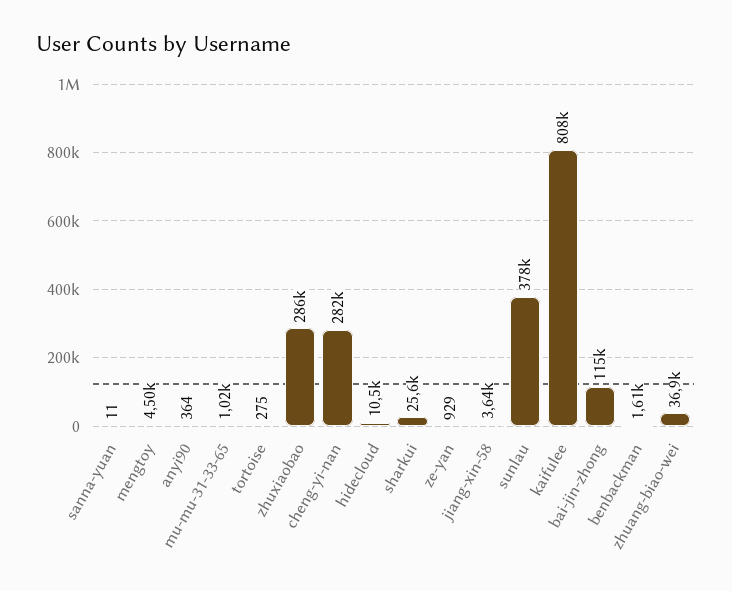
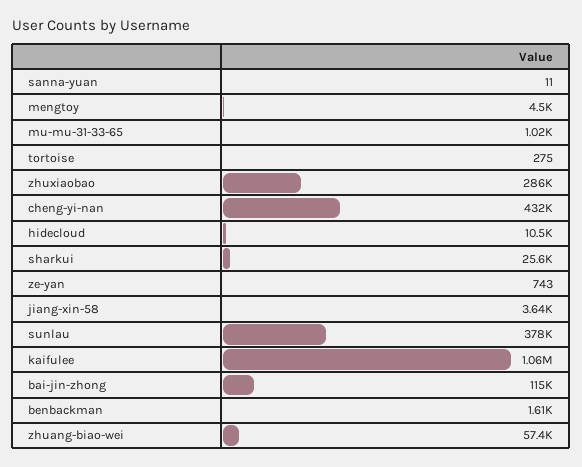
anyi90: 364 -> none
cheng-yi-nan: 282000 -> 432000
ze-yan: 929 -> 743
kaifulee: 808000 -> 1060000
zhuang-biao-wei: 36900 -> 57400

